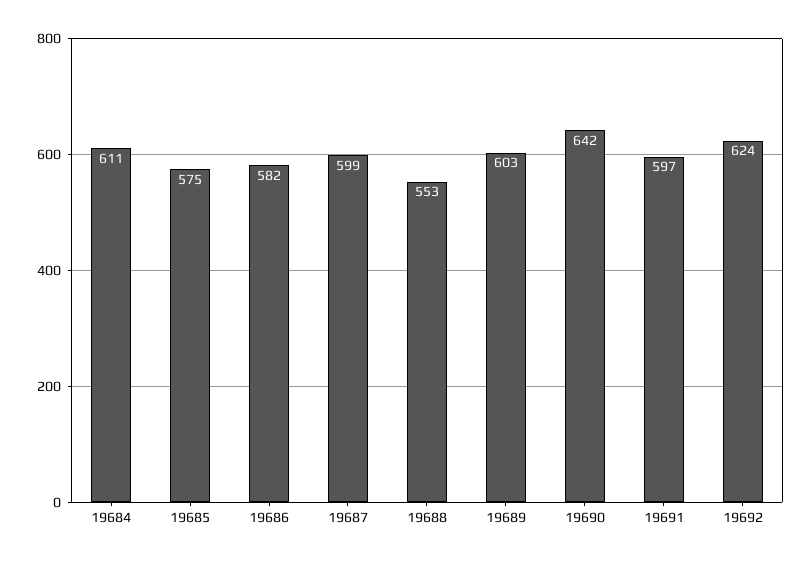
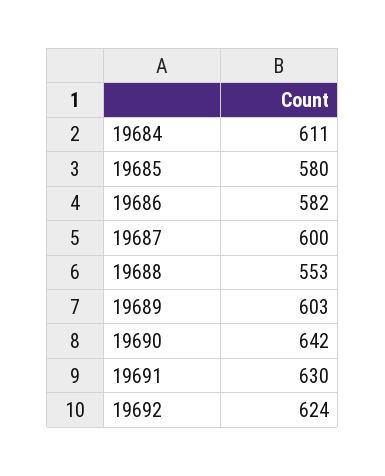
19685: 575 -> 580
19687: 599 -> 600
19691: 597 -> 630

